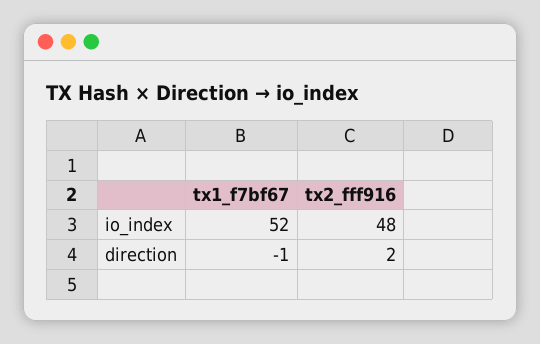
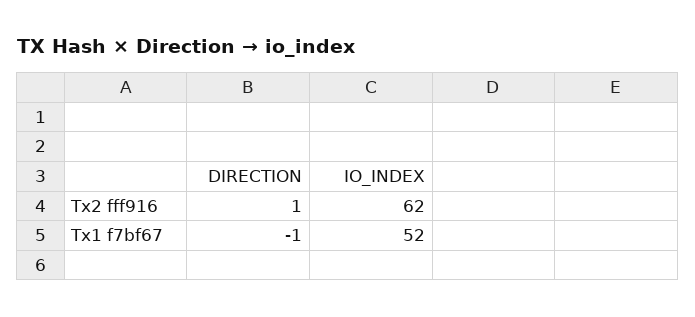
tx2_fff916, io_index: 48 -> 62
tx2_fff916, direction: 2 -> 1

